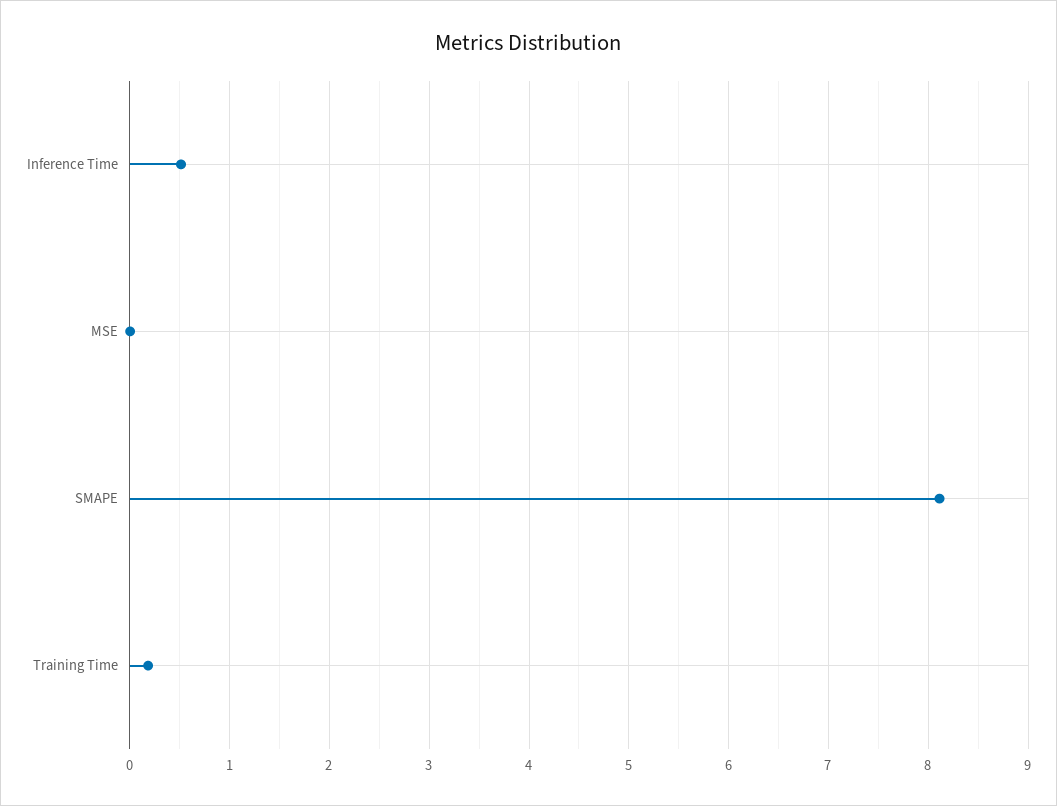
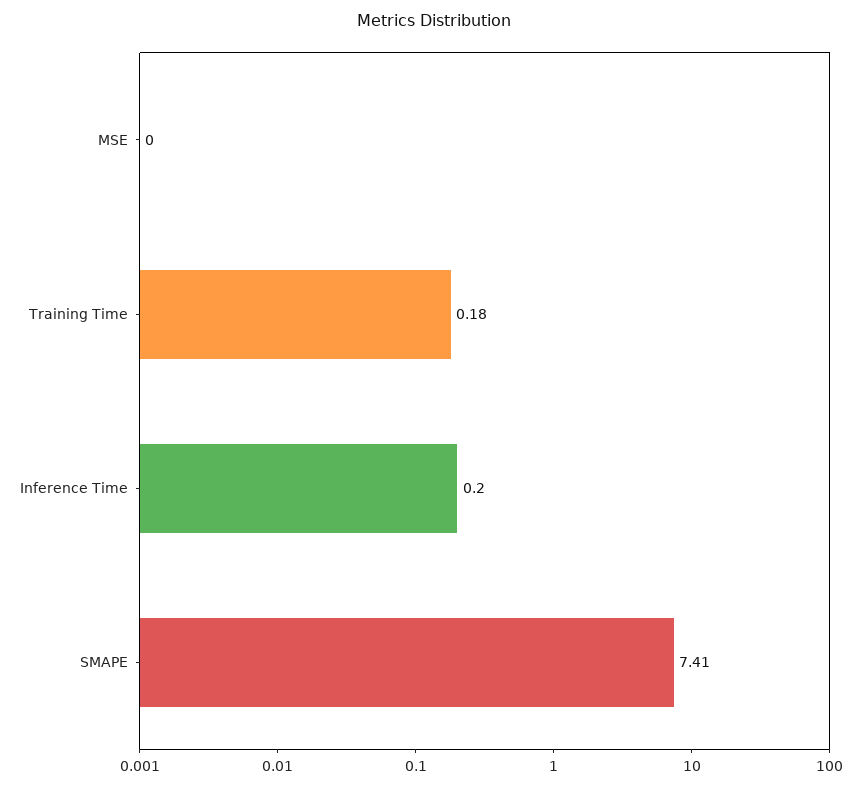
Inference Time: 0.5 -> 0.2
SMAPE: 8.1 -> 7.41

